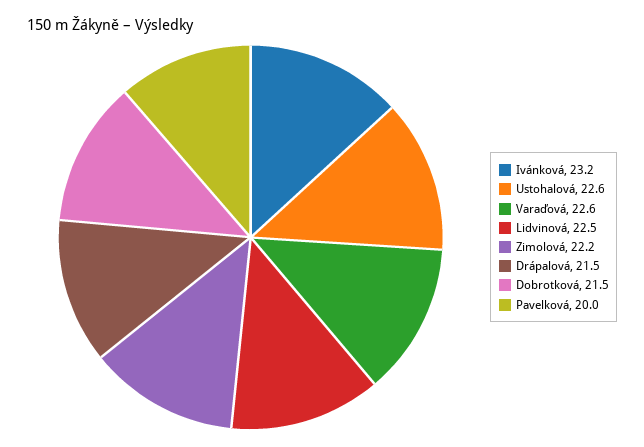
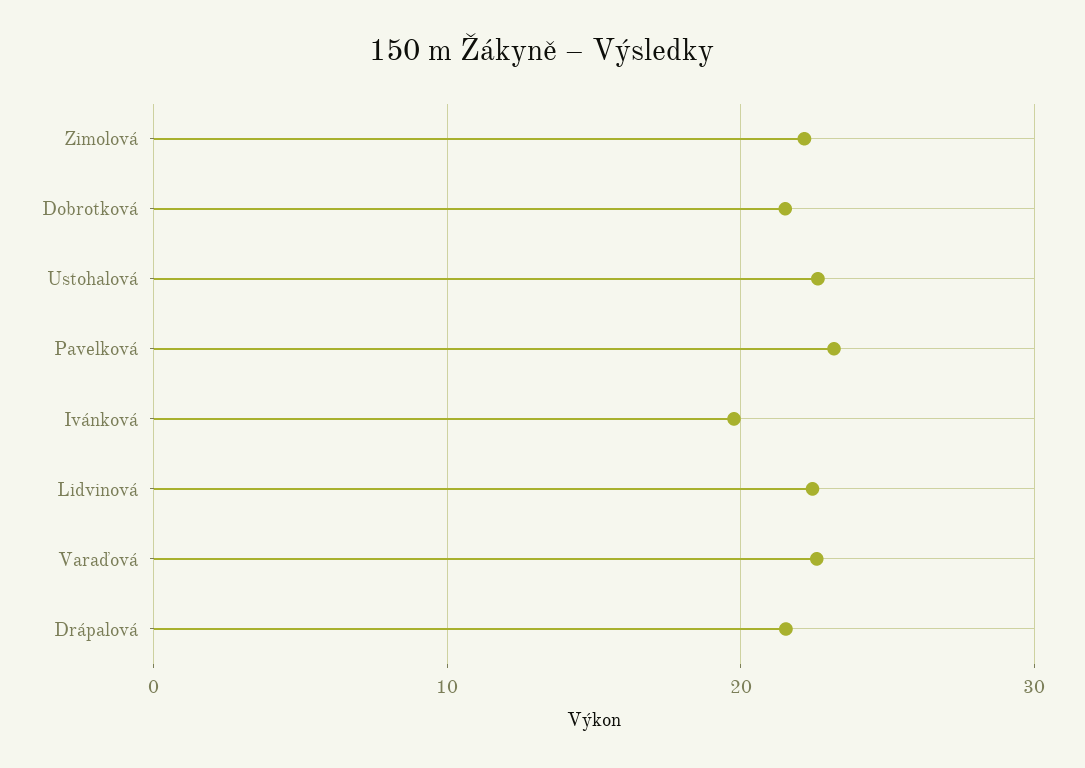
Ivánková: 23.2 -> 20
Pavelková: 20 -> 23

